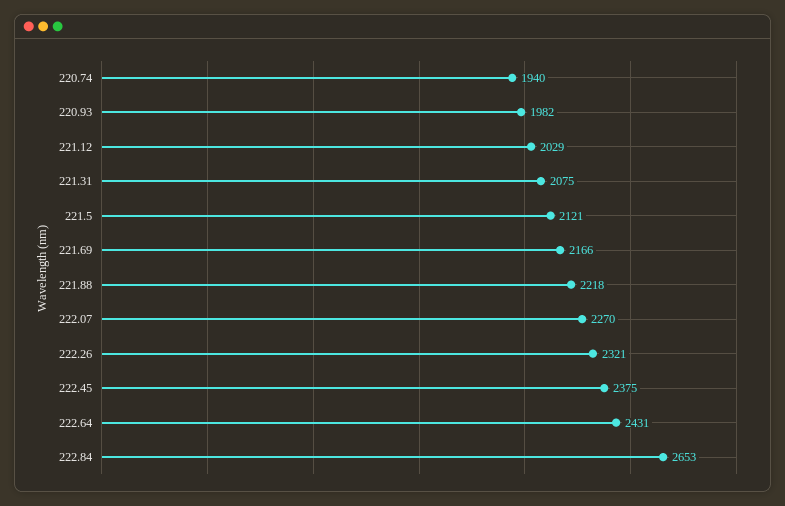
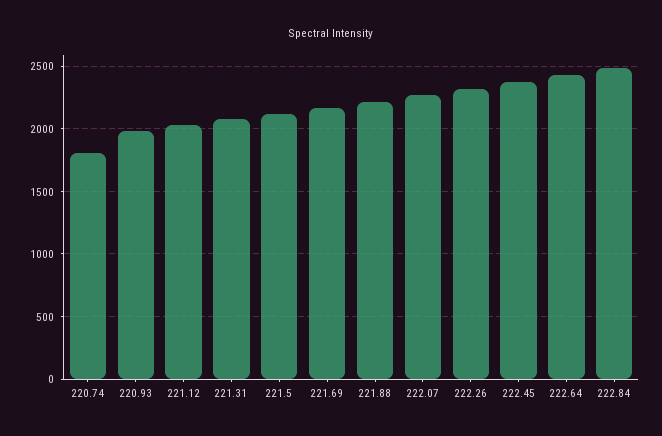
220.74: 1940 -> 1800
222.84: 2653 -> 2500

